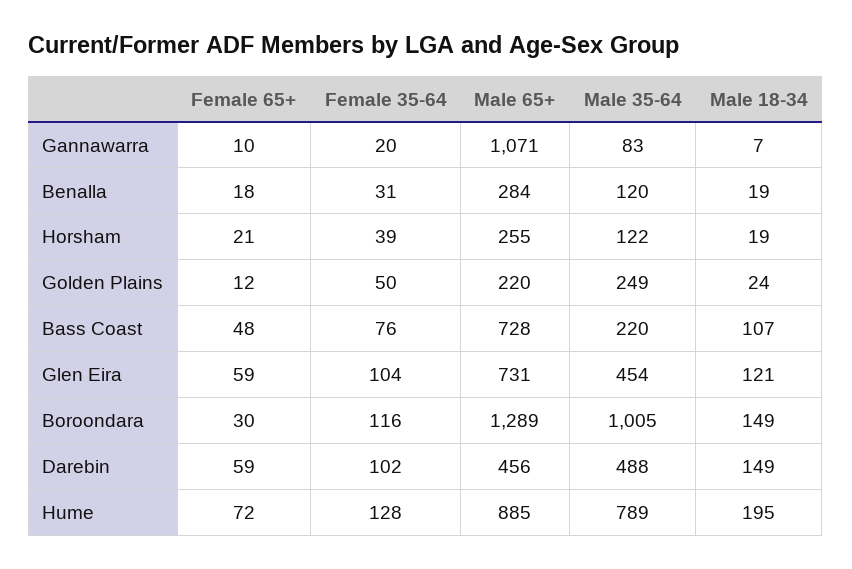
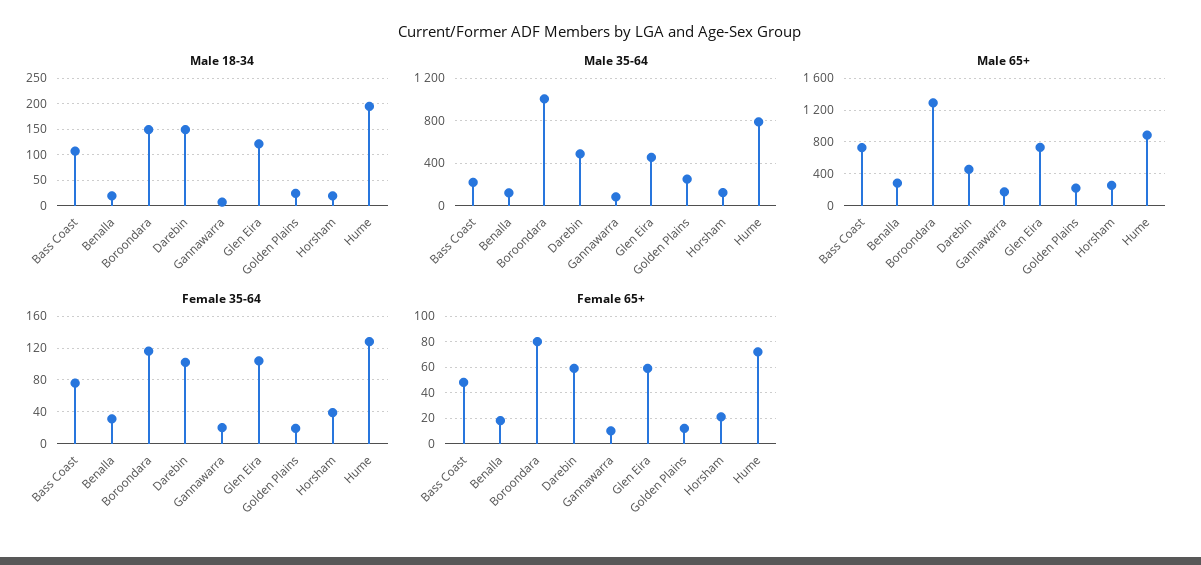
Male 65+, Gannawarra: 1071 -> 200
Female 35-64, Golden Plains: 50 -> 20
Female 65+, Boroondara: 30 -> 80

